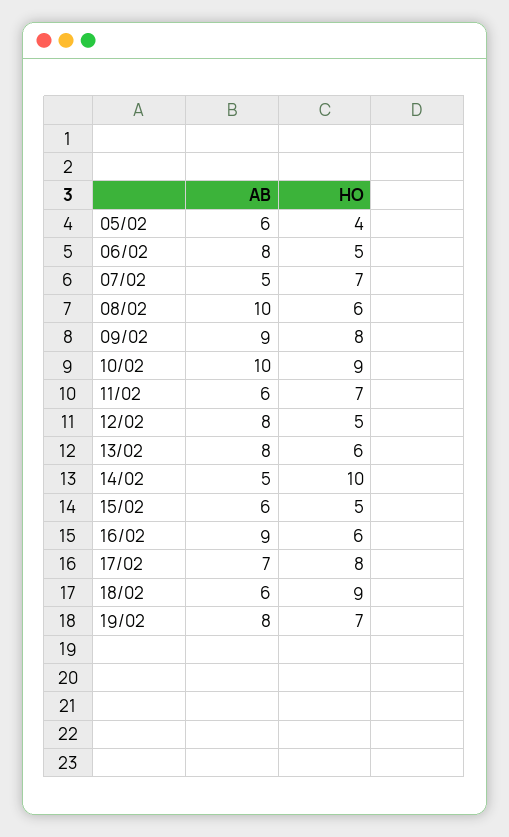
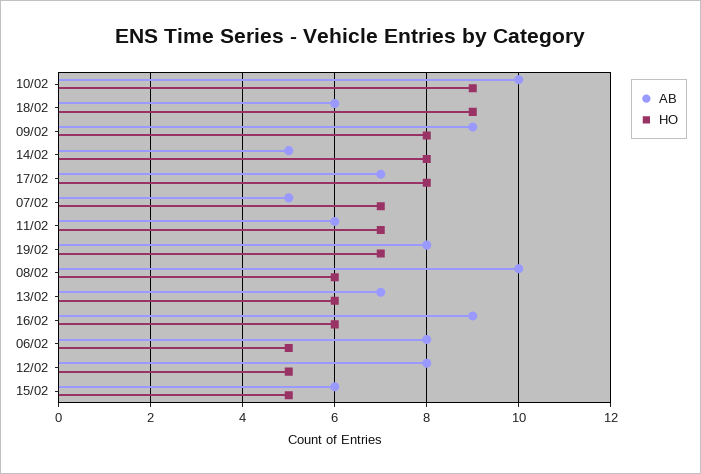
AB, 05/02: 6 -> none
HO, 05/02: 4 -> none
AB, 13/02: 8 -> 7
HO, 14/02: 10 -> 8

